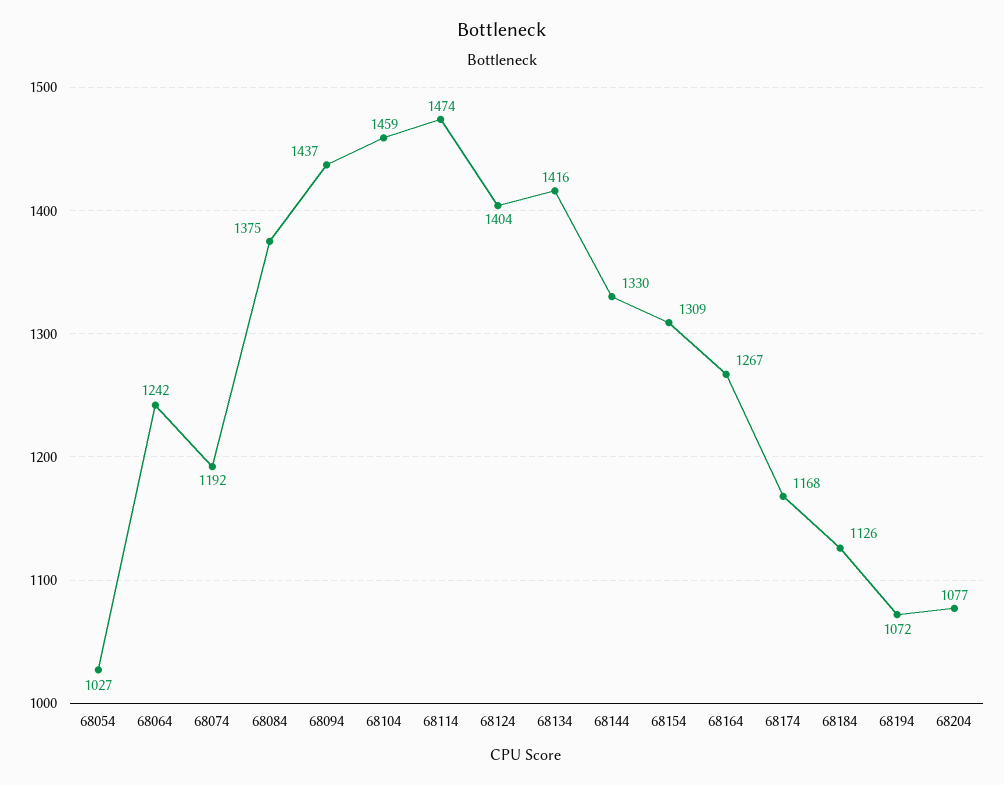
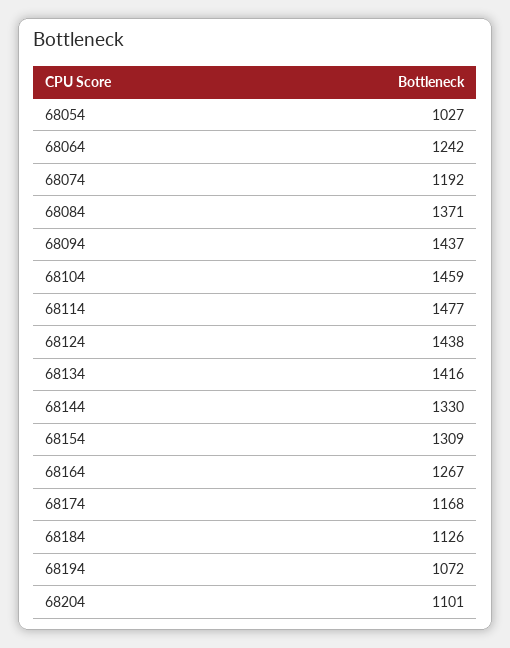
68084: 1375 -> 1371
68114: 1474 -> 1477
68124: 1404 -> 1438
68204: 1077 -> 1101

